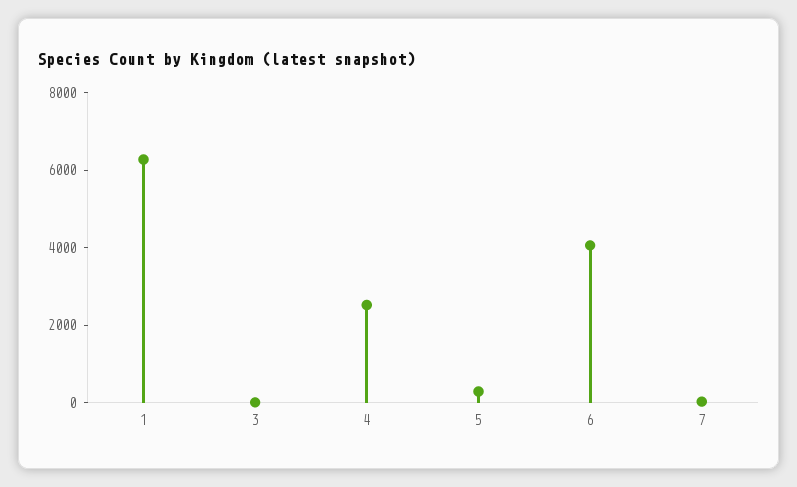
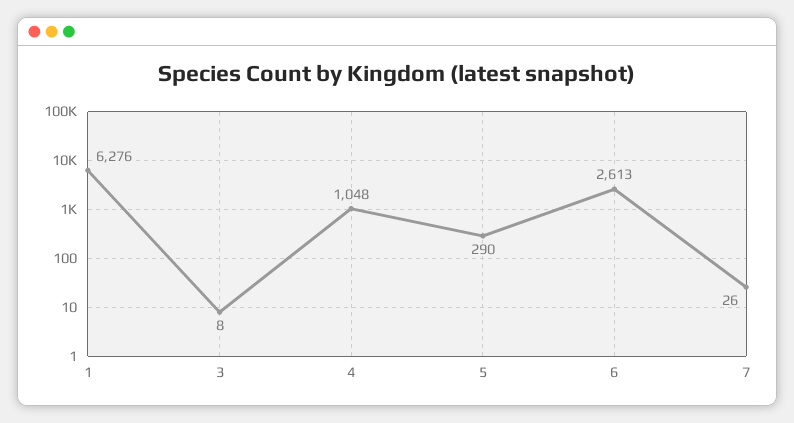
4: 2500 -> 1048
6: 4000 -> 2613

